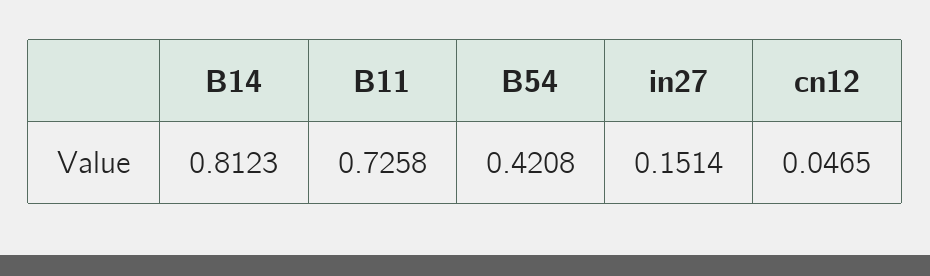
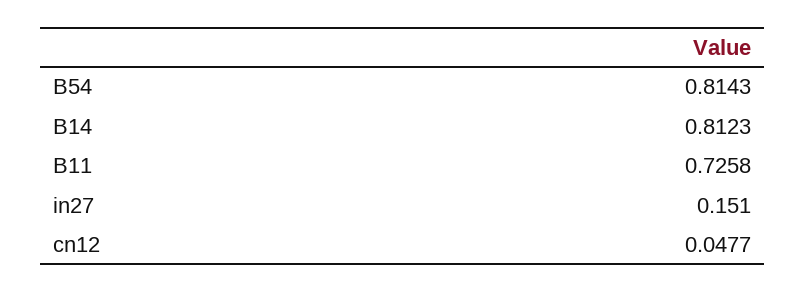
B54: 0.4208 -> 0.8143
in27: 0.1514 -> 0.151
cn12: 0.0465 -> 0.0477

